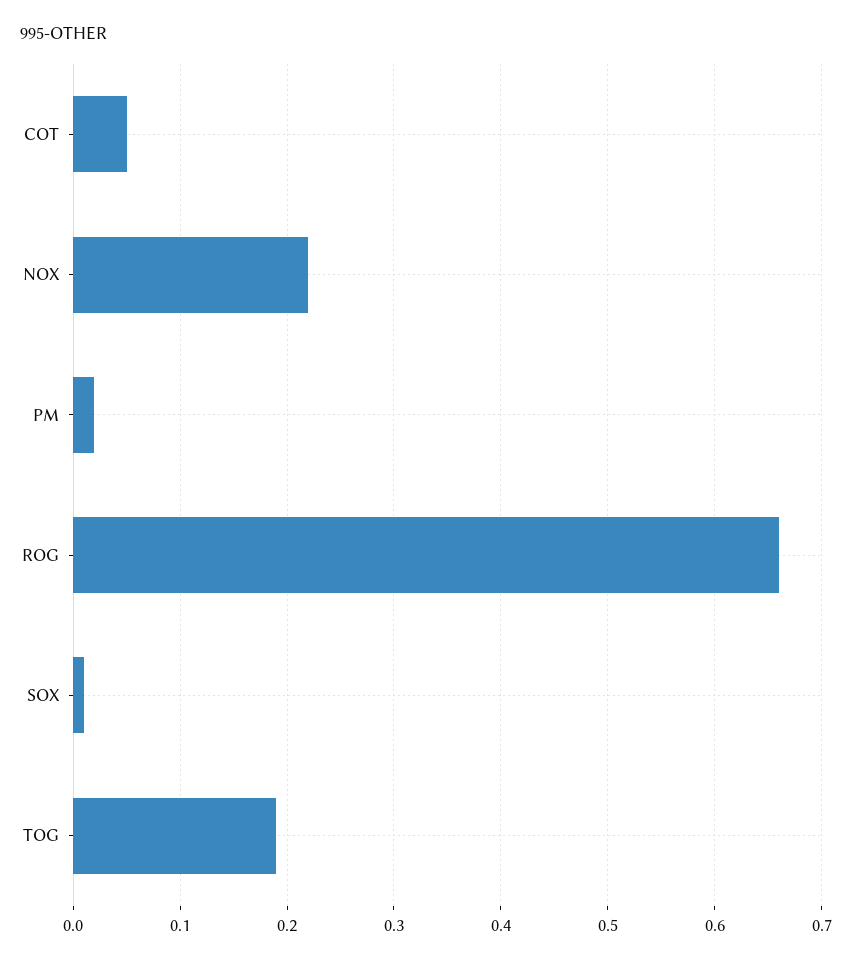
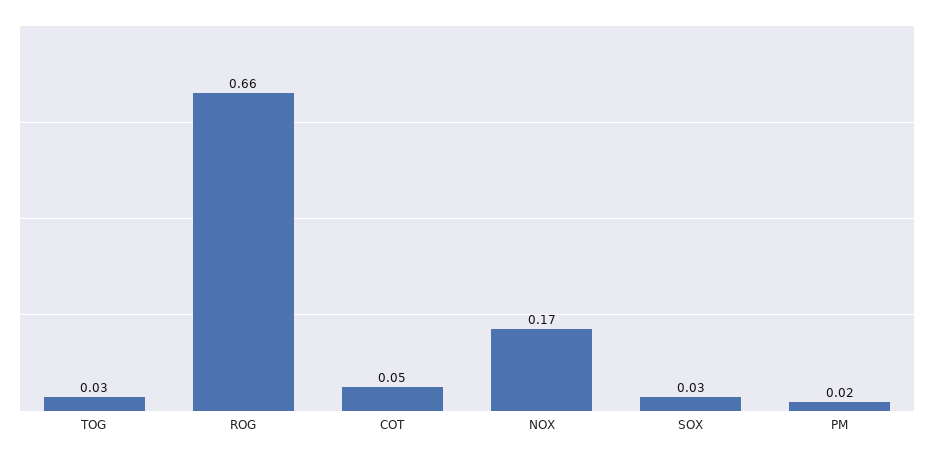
NOX: 0.22 -> 0.17
SOX: 0.01 -> 0.03
TOG: 0.19 -> 0.03

